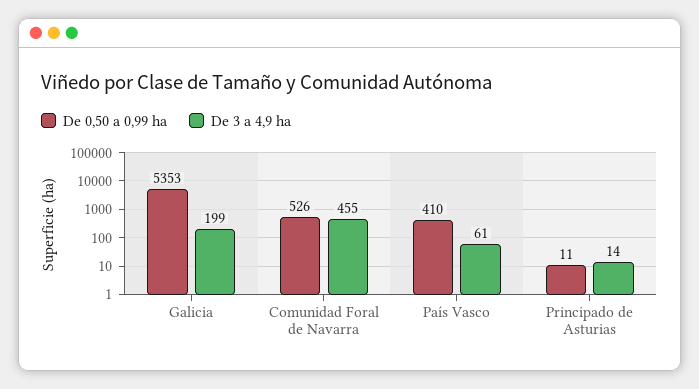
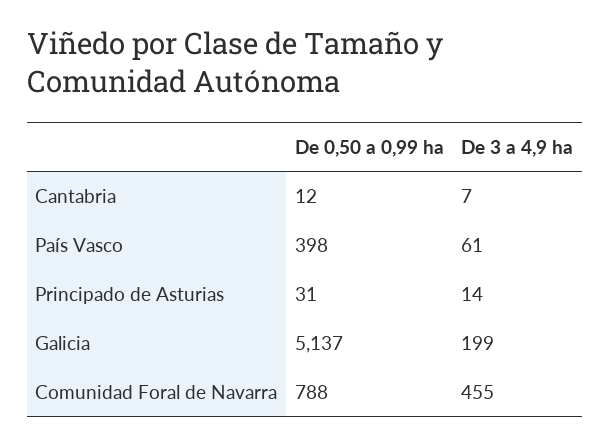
De 0,50 a 0,99 ha, Galicia: 5353 -> 5137
De 0,50 a 0,99 ha, Comunidad Foral de Navarra: 526 -> 788
De 0,50 a 0,99 ha, País Vasco: 410 -> 398
De 0,50 a 0,99 ha, Principado de Asturias: 11 -> 31
De 0,50 a 0,99 ha, Cantabria: none -> 12
De 3 a 4,9 ha, Cantabria: none -> 7

